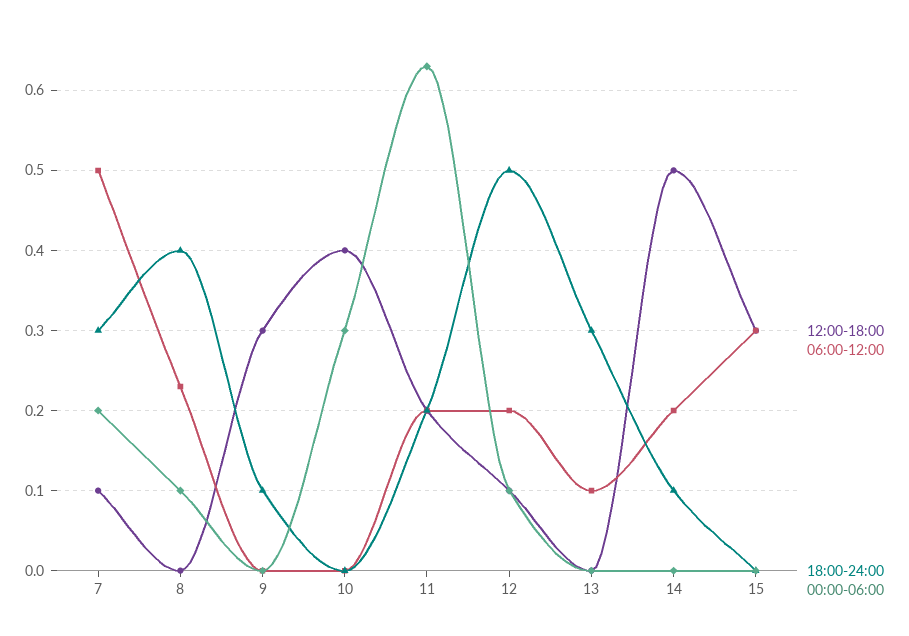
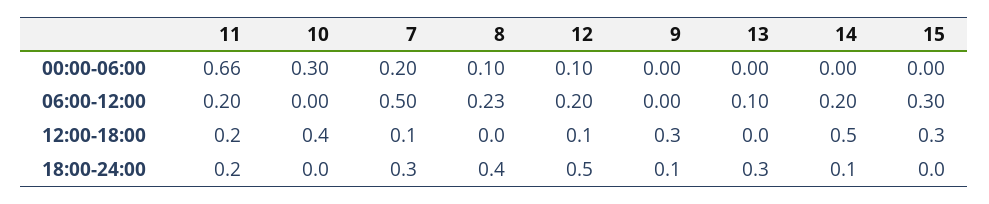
00:00-06:00, 11: 0.63 -> 0.66

